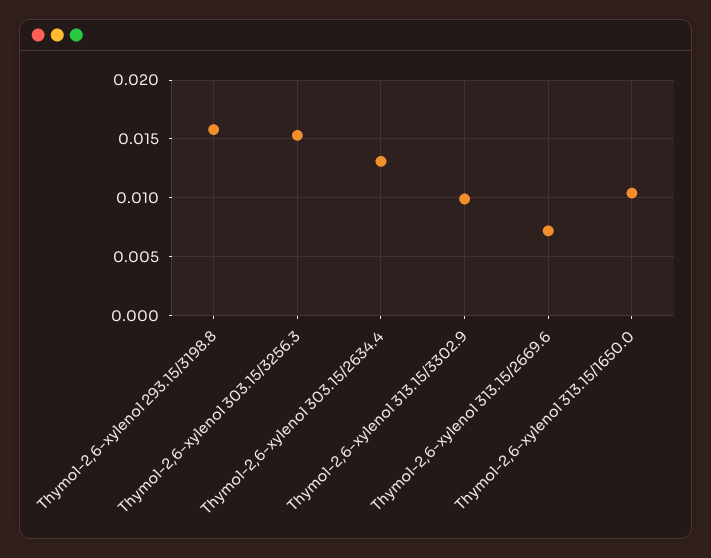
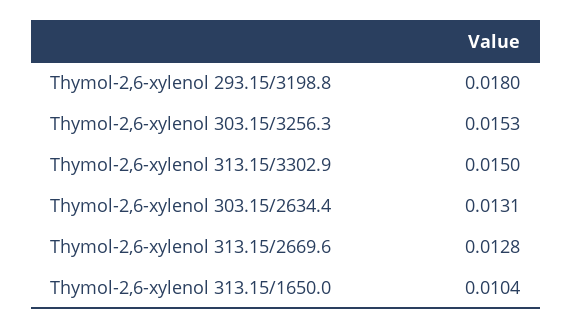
Thymol-2,6-xylenol 293.15/3198.8: 0.016 -> 0.018
Thymol-2,6-xylenol 313.15/3302.9: 0.01 -> 0.015
Thymol-2,6-xylenol 313.15/2669.6: 0.007 -> 0.0128

